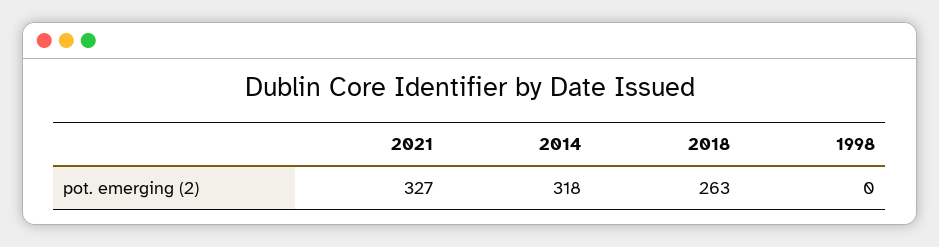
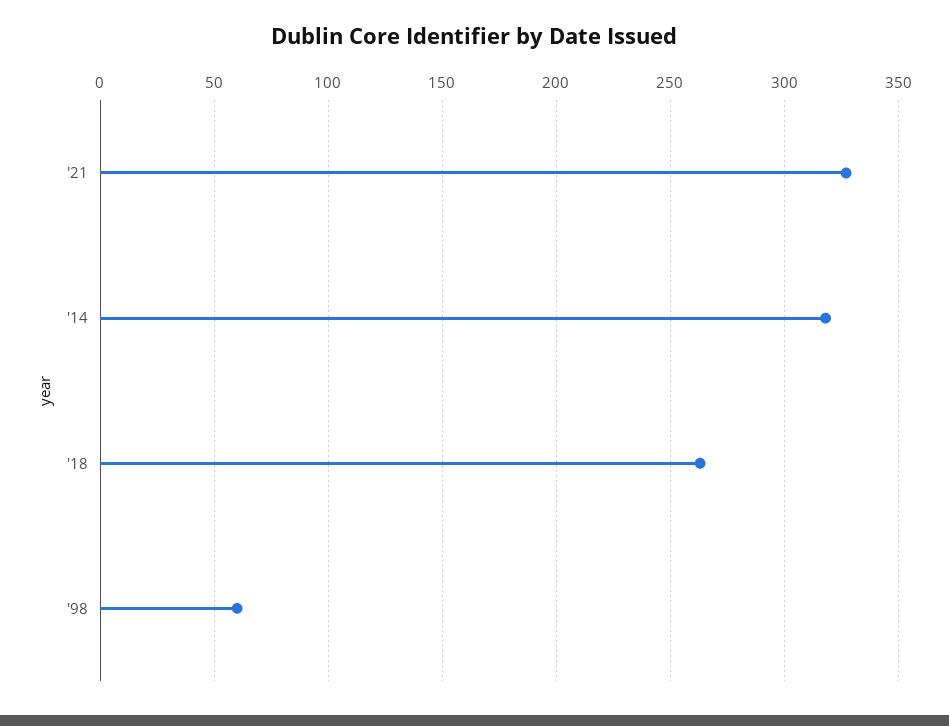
1998: 0 -> 60

